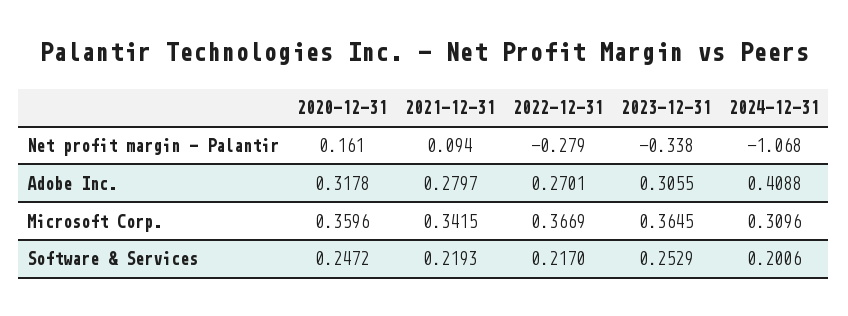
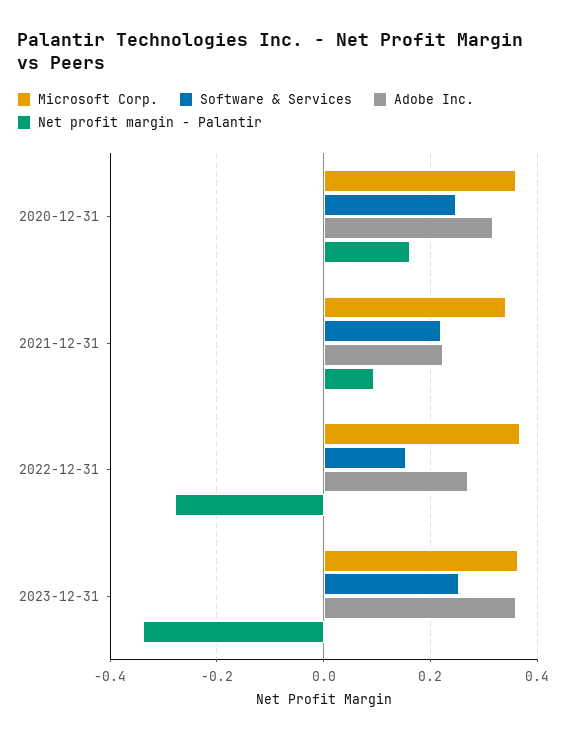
Net profit margin - Palantir, 2024-12-31: -1.068 -> none
Adobe Inc., 2021-12-31: 0.2797 -> 0.22
Adobe Inc., 2023-12-31: 0.3055 -> 0.36
Adobe Inc., 2024-12-31: 0.4088 -> none
Microsoft Corp., 2024-12-31: 0.3096 -> none
Software & Services, 2022-12-31: 0.217 -> 0.16
Software & Services, 2024-12-31: 0.2006 -> none

